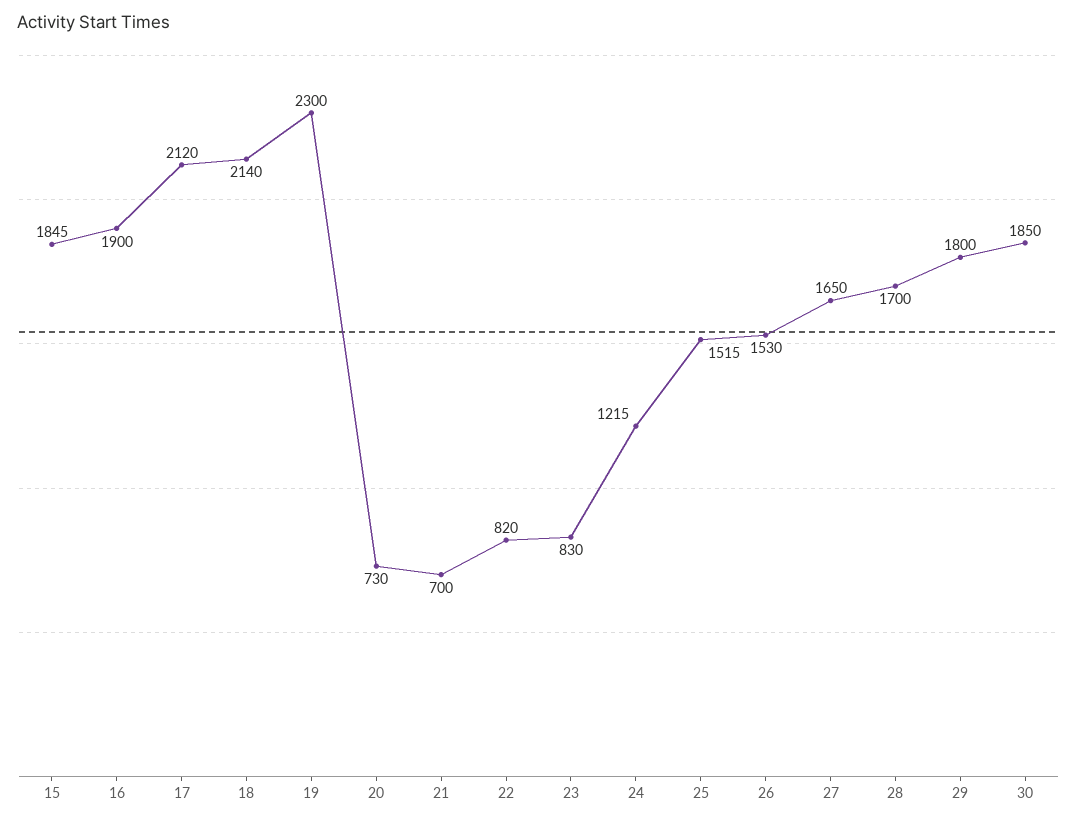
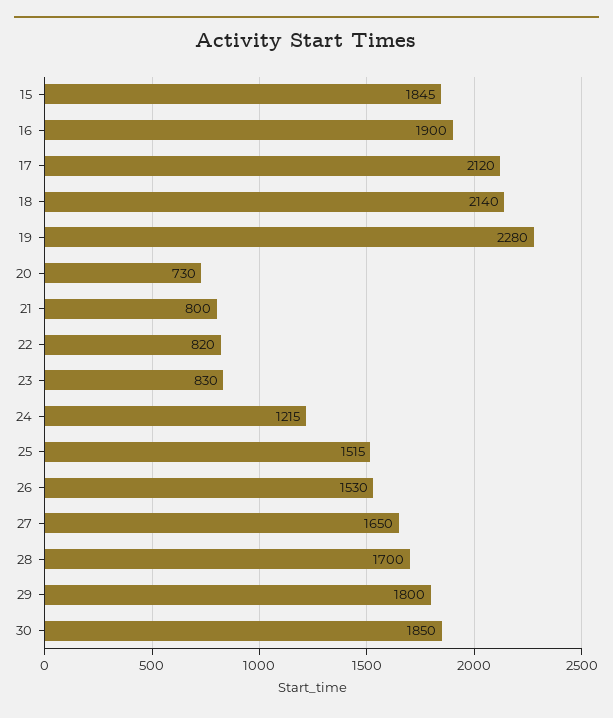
19: 2300 -> 2280
21: 700 -> 800

